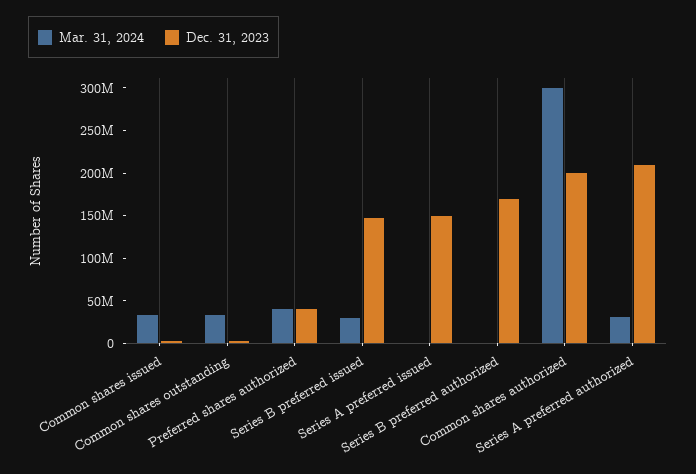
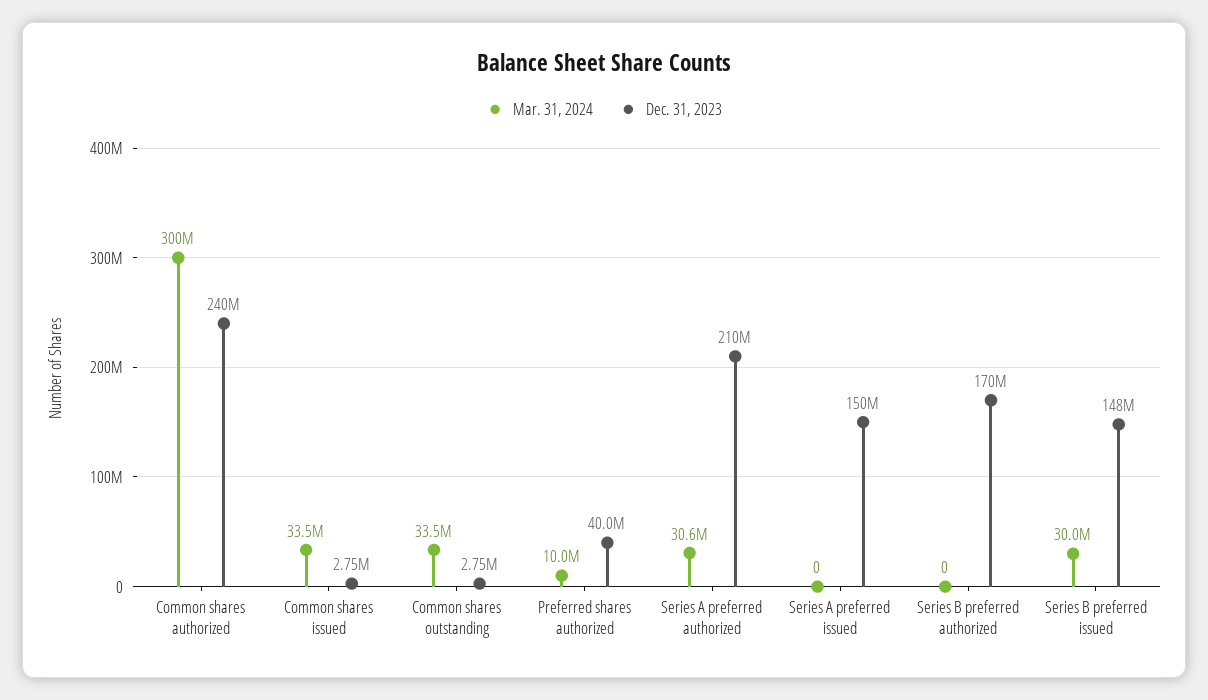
Mar. 31, 2024, Preferred shares authorized: 40000000 -> 10000000
Dec. 31, 2023, Common shares authorized: 200000000 -> 240000000

